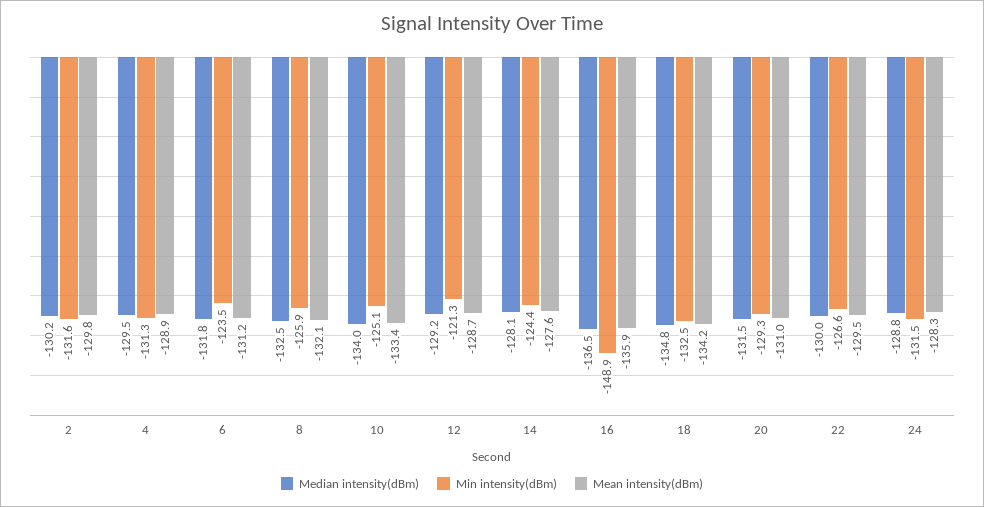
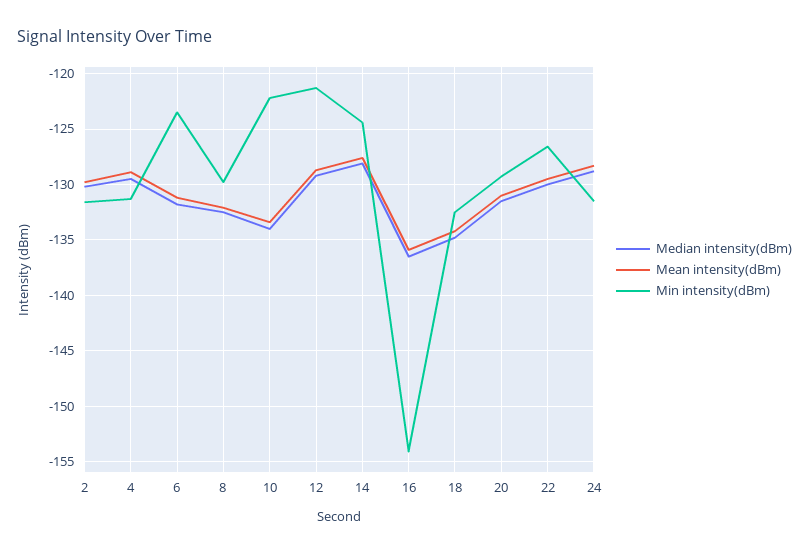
Min intensity(dBm), 8: -125.9 -> -130
Min intensity(dBm), 10: -125.1 -> -122
Min intensity(dBm), 16: -148.9 -> -154

